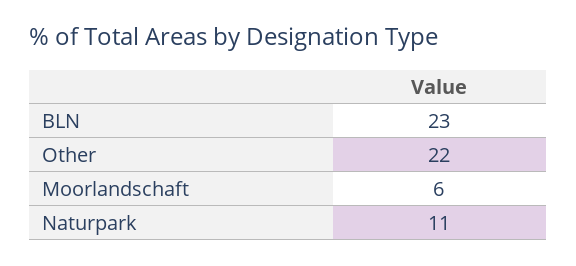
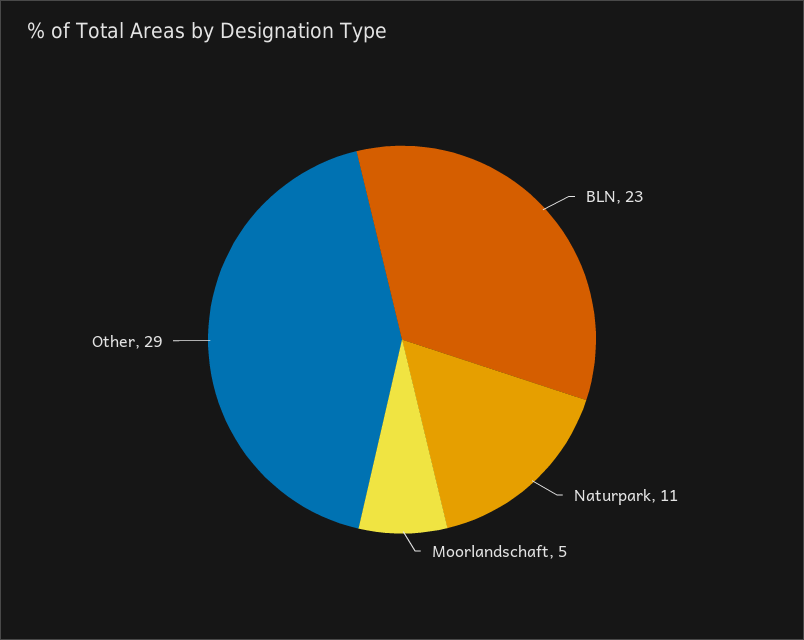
Other: 22 -> 29
Moorlandschaft: 6 -> 5

